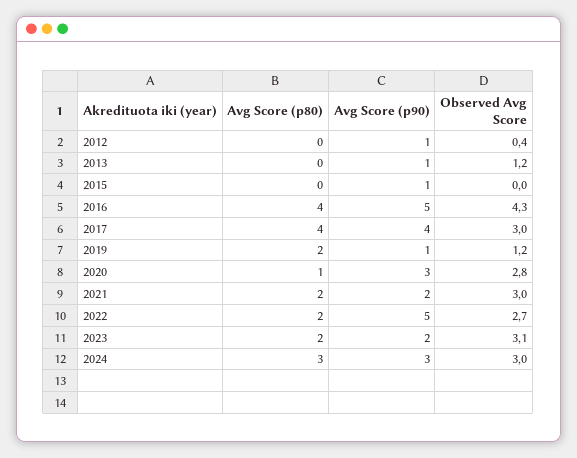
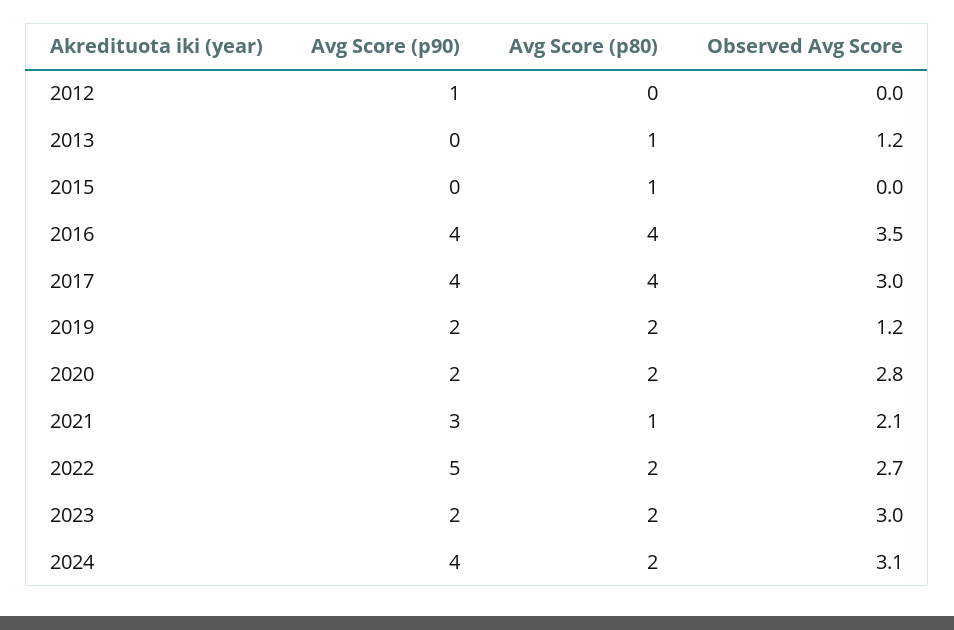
Observed Avg Score, 2012: 0.4 -> 0
Avg Score (p80), 2013: 0 -> 1
Avg Score (p90), 2013: 1 -> 0
Avg Score (p80), 2015: 0 -> 1
Avg Score (p90), 2015: 1 -> 0
Avg Score (p90), 2016: 5 -> 4
Observed Avg Score, 2016: 4.3 -> 3.5
Avg Score (p90), 2019: 1 -> 2
Avg Score (p80), 2020: 1 -> 2
Avg Score (p90), 2020: 3 -> 2
Avg Score (p80), 2021: 2 -> 1
Avg Score (p90), 2021: 2 -> 3
Observed Avg Score, 2021: 3 -> 2.1
Observed Avg Score, 2023: 3.1 -> 3
Avg Score (p80), 2024: 3 -> 2
Avg Score (p90), 2024: 3 -> 4
Observed Avg Score, 2024: 3 -> 3.1

